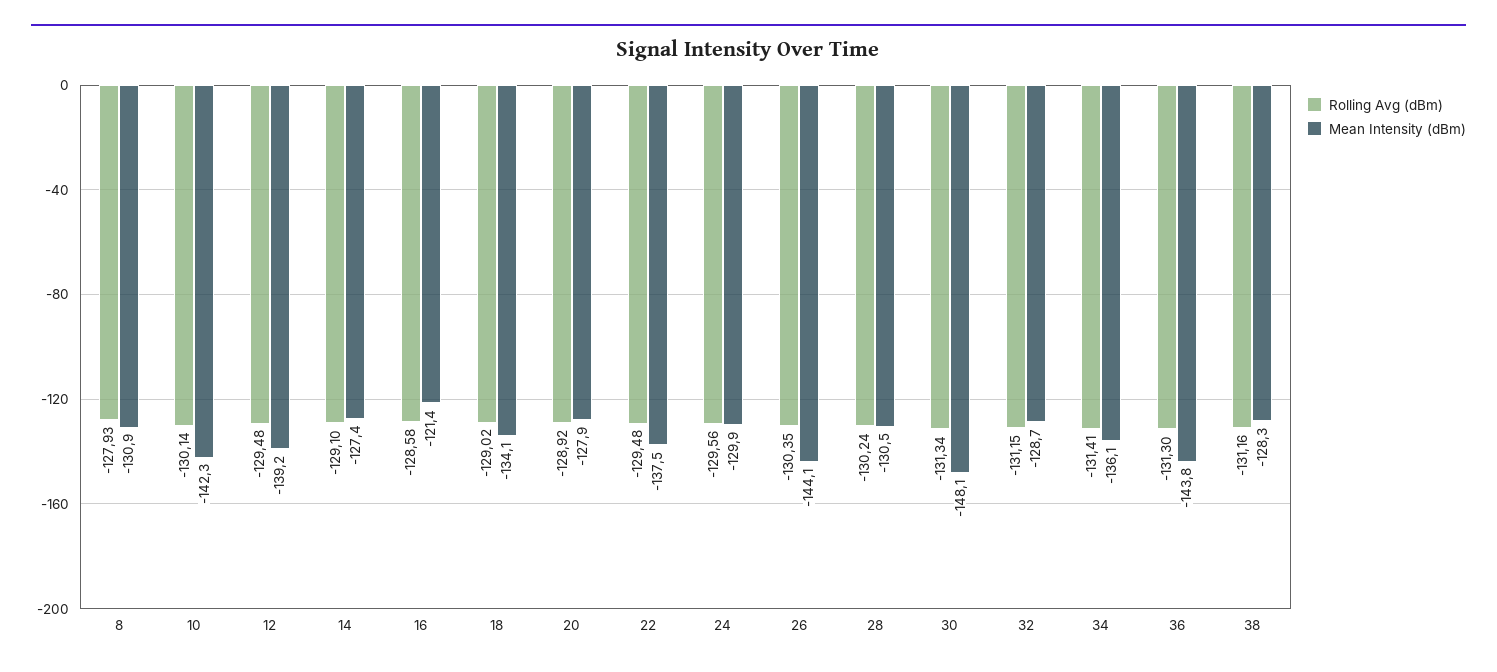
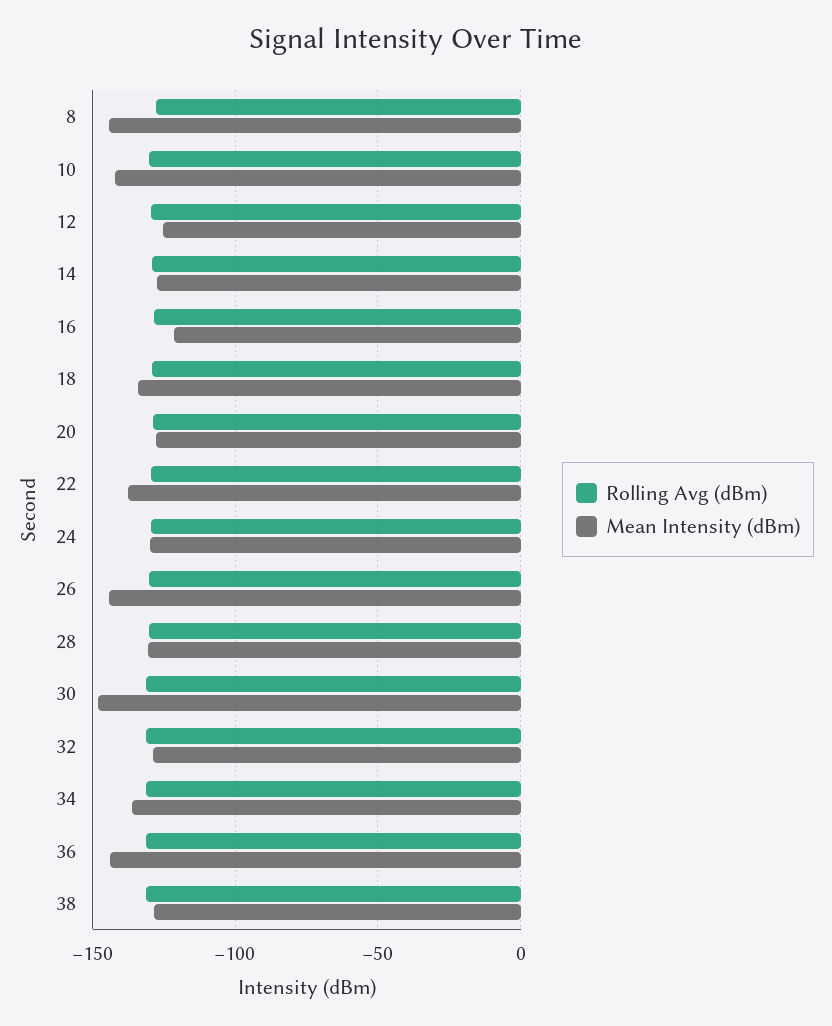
Mean Intensity (dBm), 8: -130.9 -> -145
Mean Intensity (dBm), 12: -139.2 -> -125

